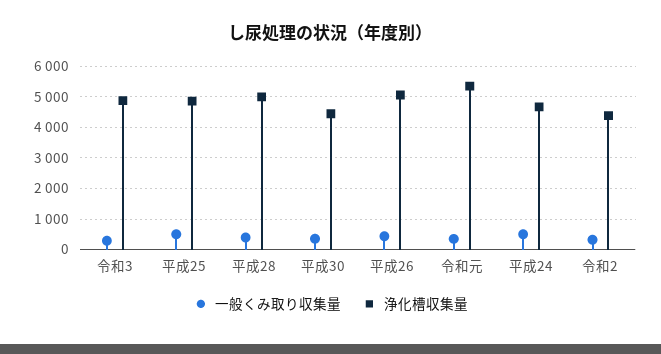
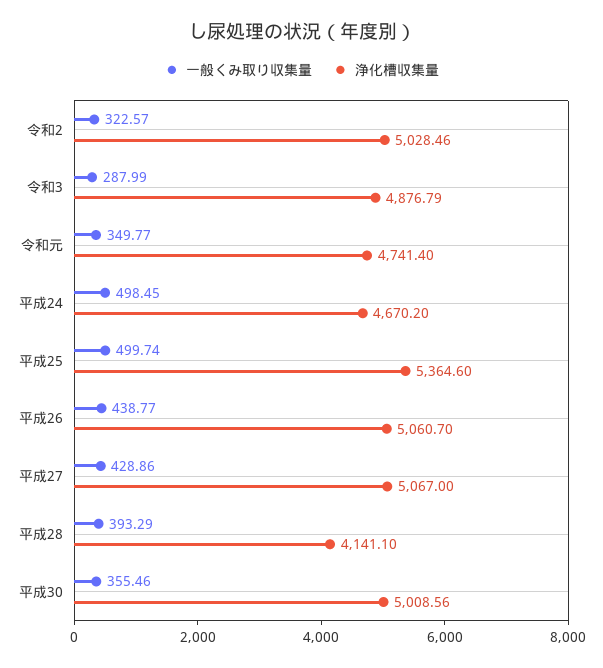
浄化槽収集量, 平成25: 4800 -> 5364.6
浄化槽収集量, 平成28: 5000 -> 4141.1
浄化槽収集量, 平成30: 4400 -> 5008.56
浄化槽収集量, 令和元: 5400 -> 4741.4
浄化槽収集量, 令和2: 4400 -> 5028.46
一般くみ取り収集量, 平成27: none -> 428.86
浄化槽収集量, 平成27: none -> 5067

